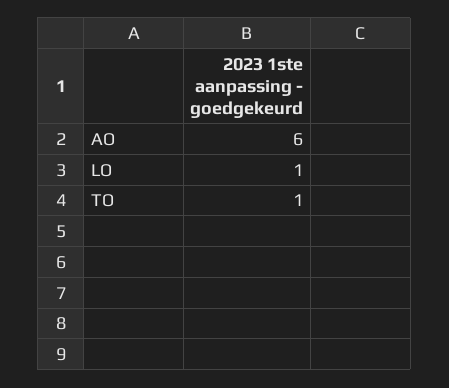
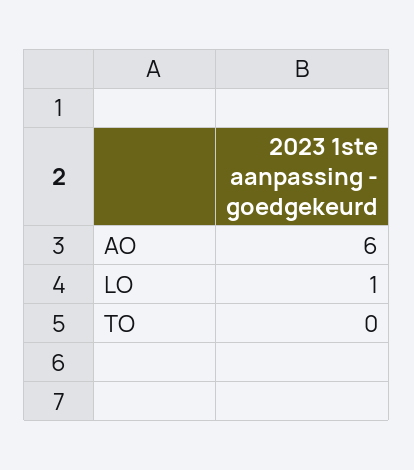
TO: 1 -> 0

